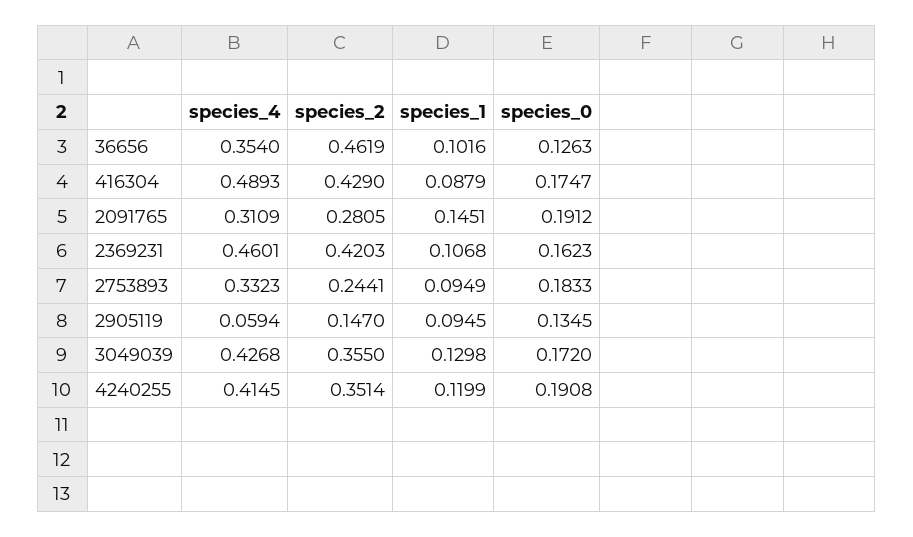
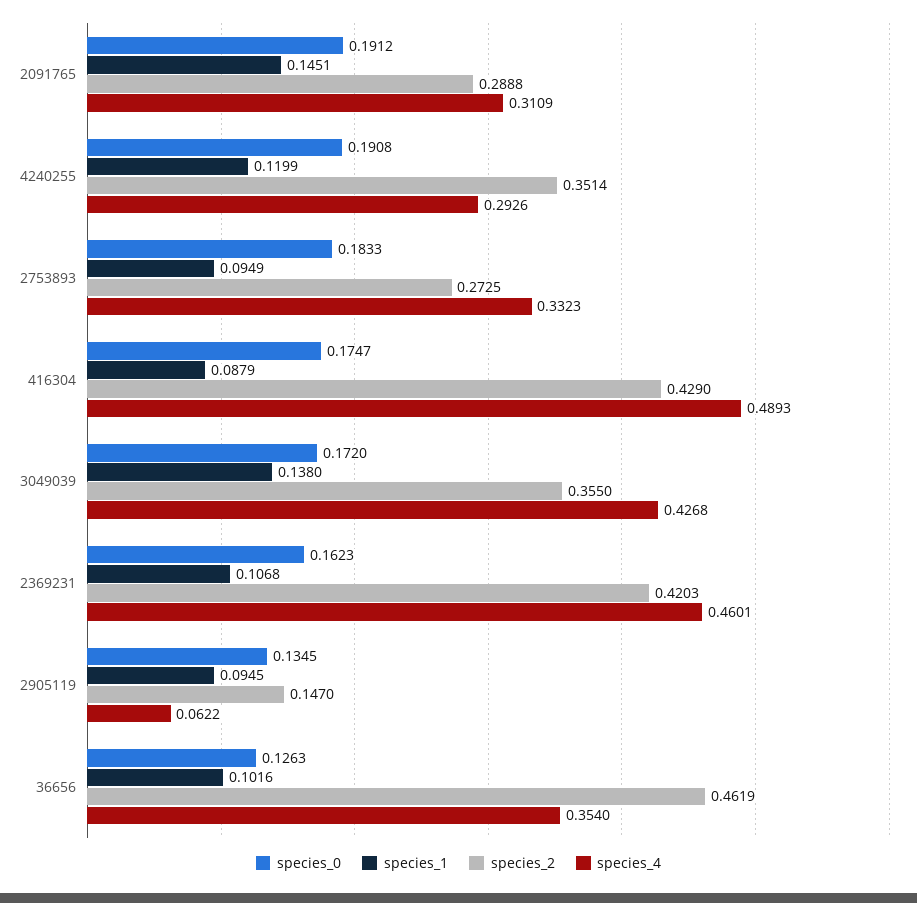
species_2, 2091765: 0.2805 -> 0.2888
species_2, 2753893: 0.2441 -> 0.2725
species_4, 2905119: 0.0594 -> 0.0622
species_1, 3049039: 0.1298 -> 0.138
species_4, 4240255: 0.4145 -> 0.2926

